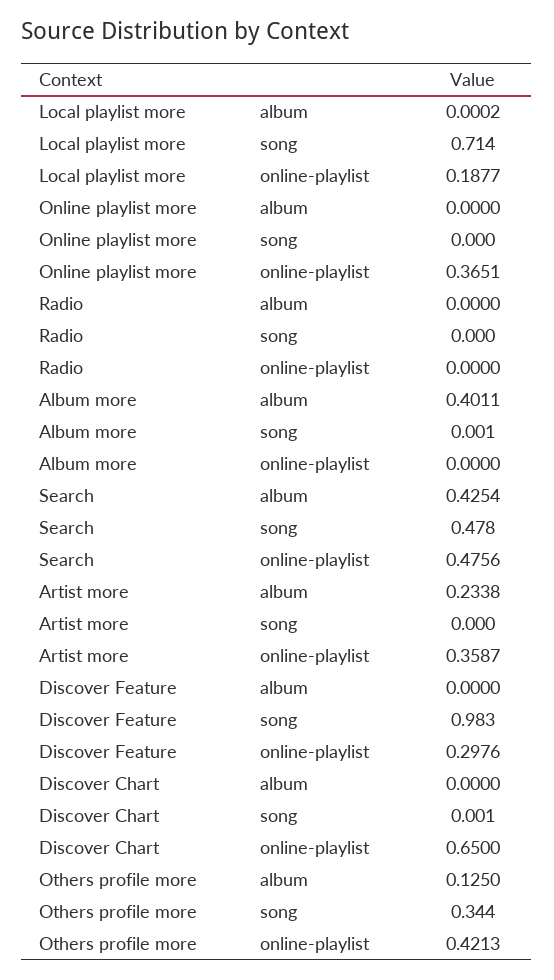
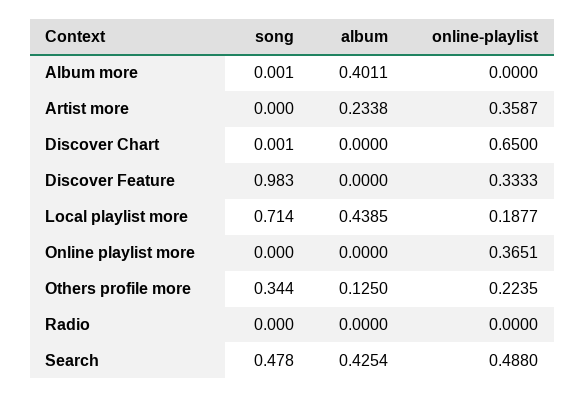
Local playlist more, album: 0.0002 -> 0.4385
Search, online-playlist: 0.4756 -> 0.488
Discover Feature, online-playlist: 0.2976 -> 0.3333
Others profile more, online-playlist: 0.4213 -> 0.2235

